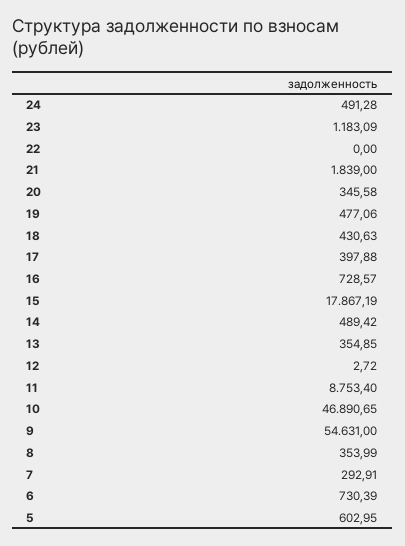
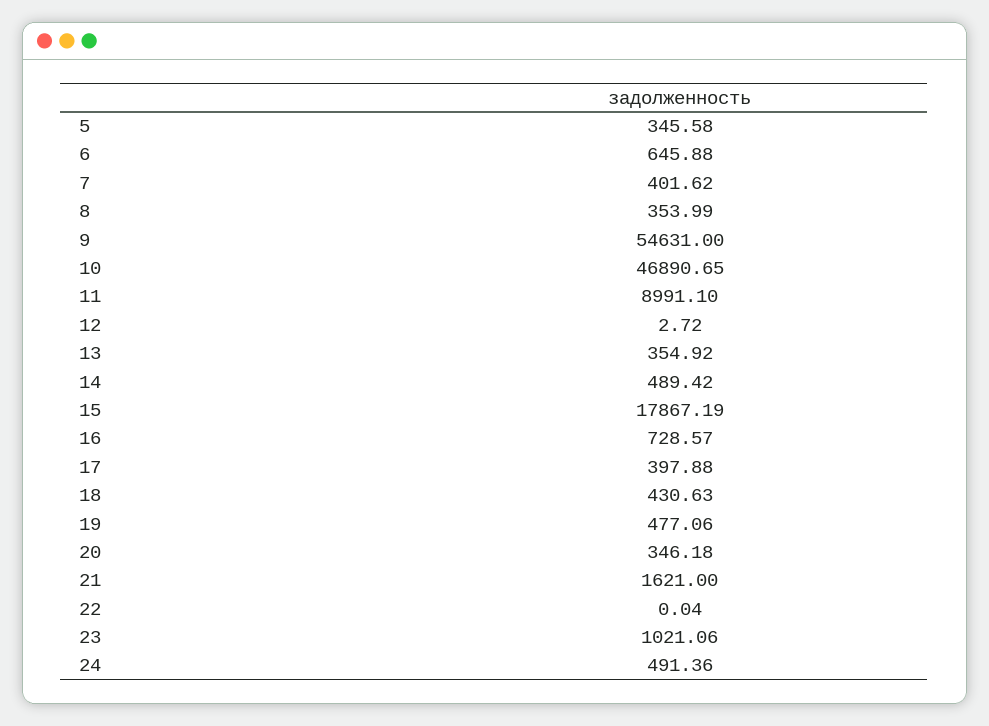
24: 491.28 -> 491.36
23: 1183.09 -> 1021.06
22: 0 -> 0.04
21: 1839 -> 1621
20: 345.58 -> 346.18
13: 354.85 -> 354.92
11: 8753.4 -> 8991.1
7: 292.91 -> 401.62
6: 730.39 -> 645.88
5: 602.95 -> 345.58

